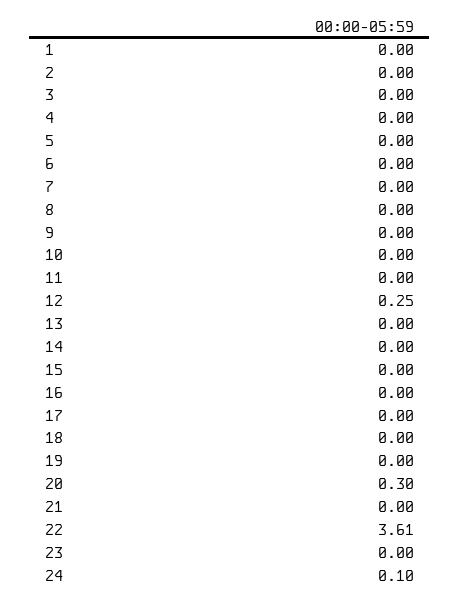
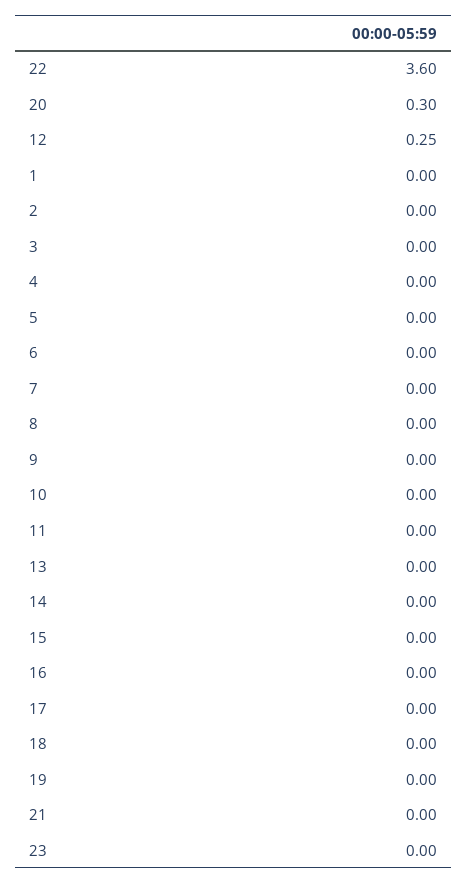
22: 3.61 -> 3.6
24: 0.1 -> none

